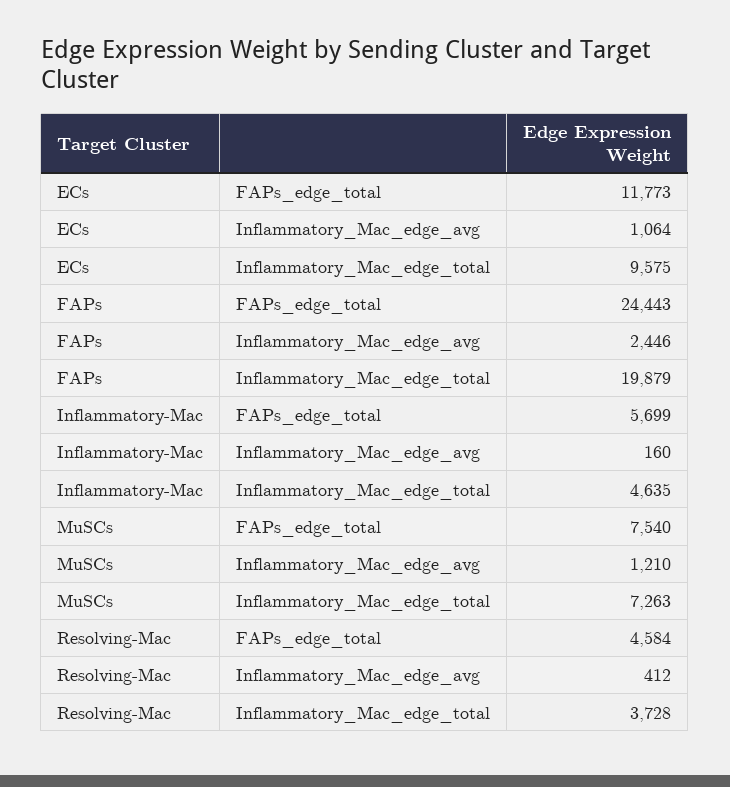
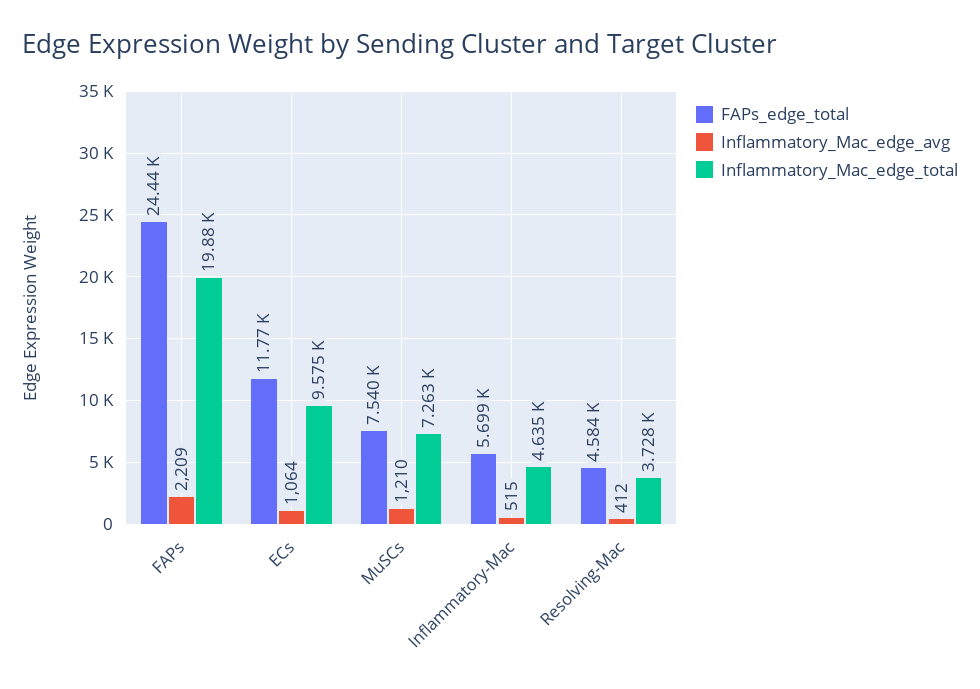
Inflammatory_Mac_edge_avg, FAPs: 2446 -> 2209
Inflammatory_Mac_edge_avg, Inflammatory-Mac: 160 -> 515

